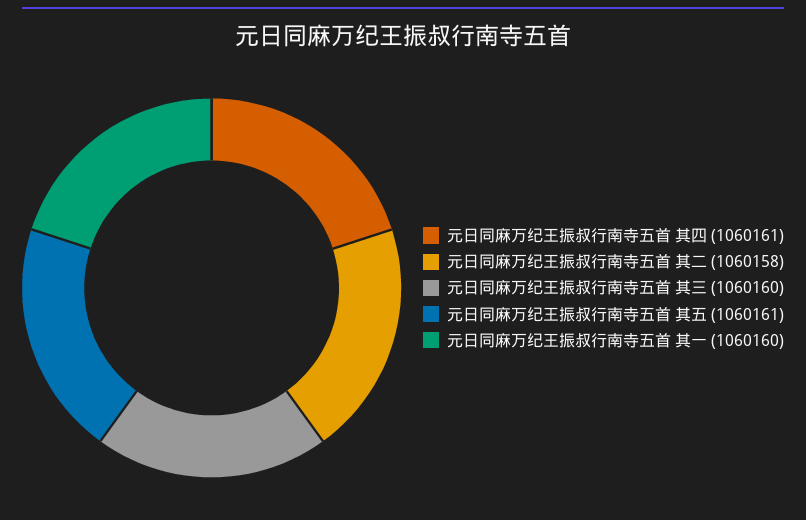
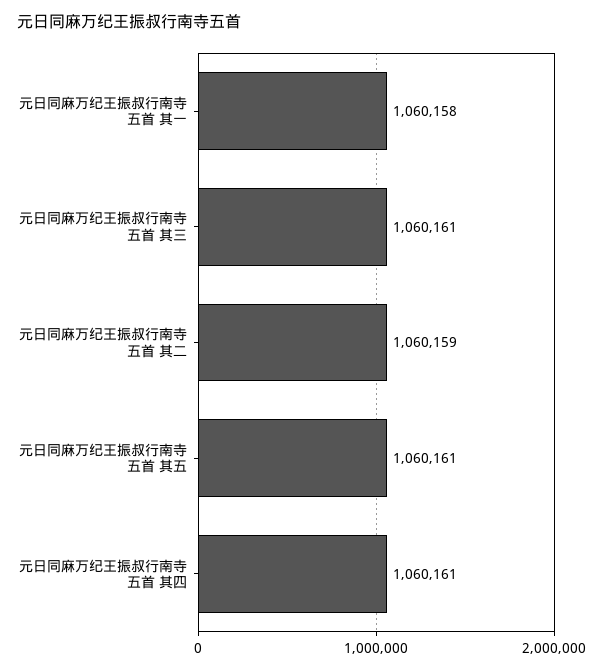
元日同麻万纪王振叔行南寺五首 其二: 1060158 -> 1060159
元日同麻万纪王振叔行南寺五首 其三: 1060160 -> 1060161
元日同麻万纪王振叔行南寺五首 其一: 1060160 -> 1060158

